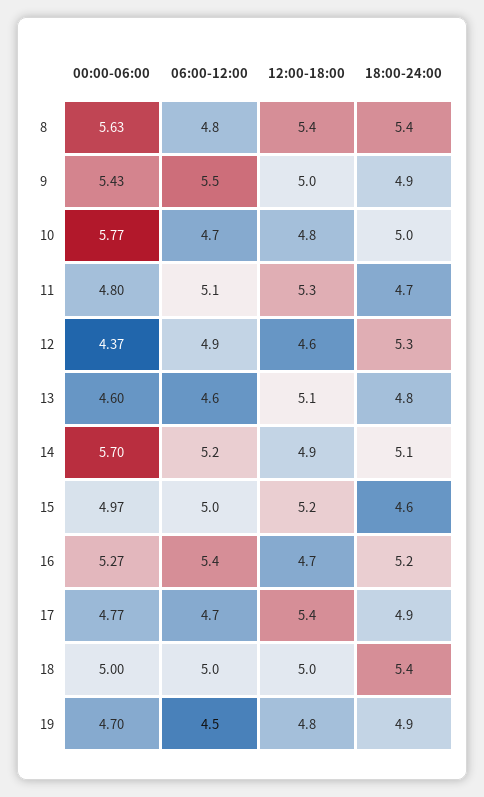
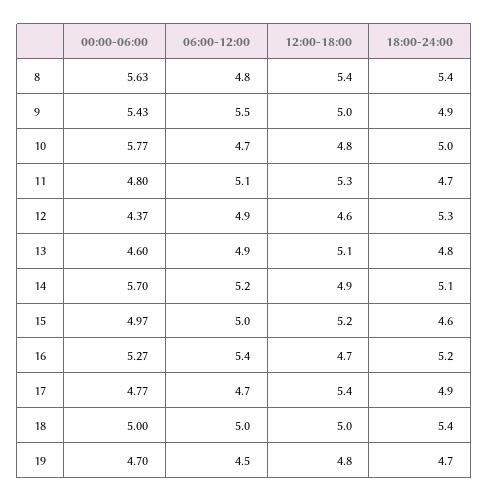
06:00-12:00, 13: 4.6 -> 4.9
18:00-24:00, 19: 4.9 -> 4.7

